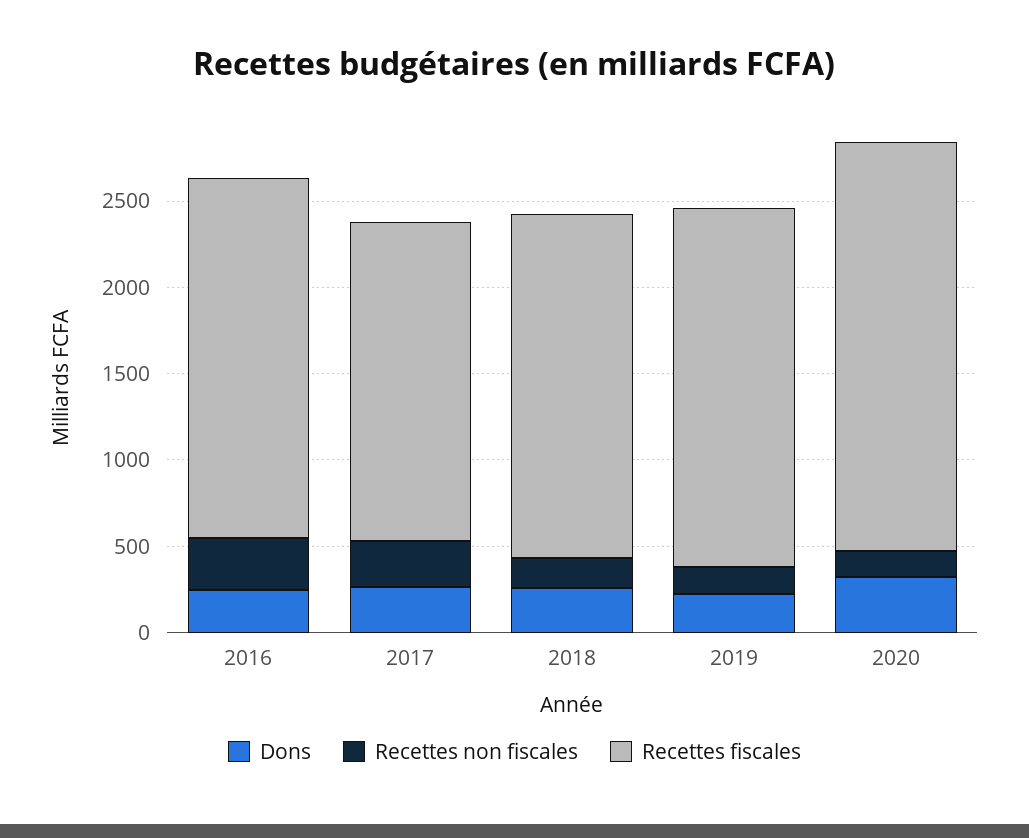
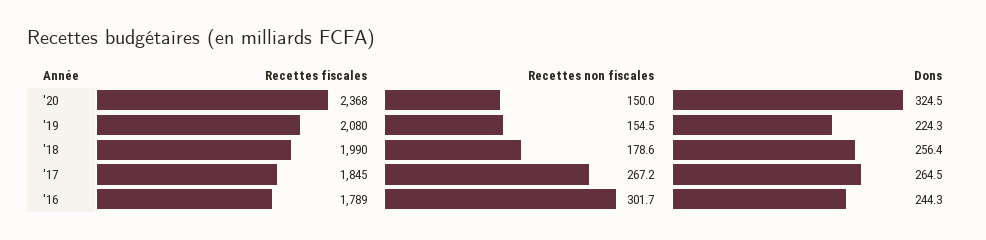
Recettes fiscales, 2016: 2100 -> 1789

